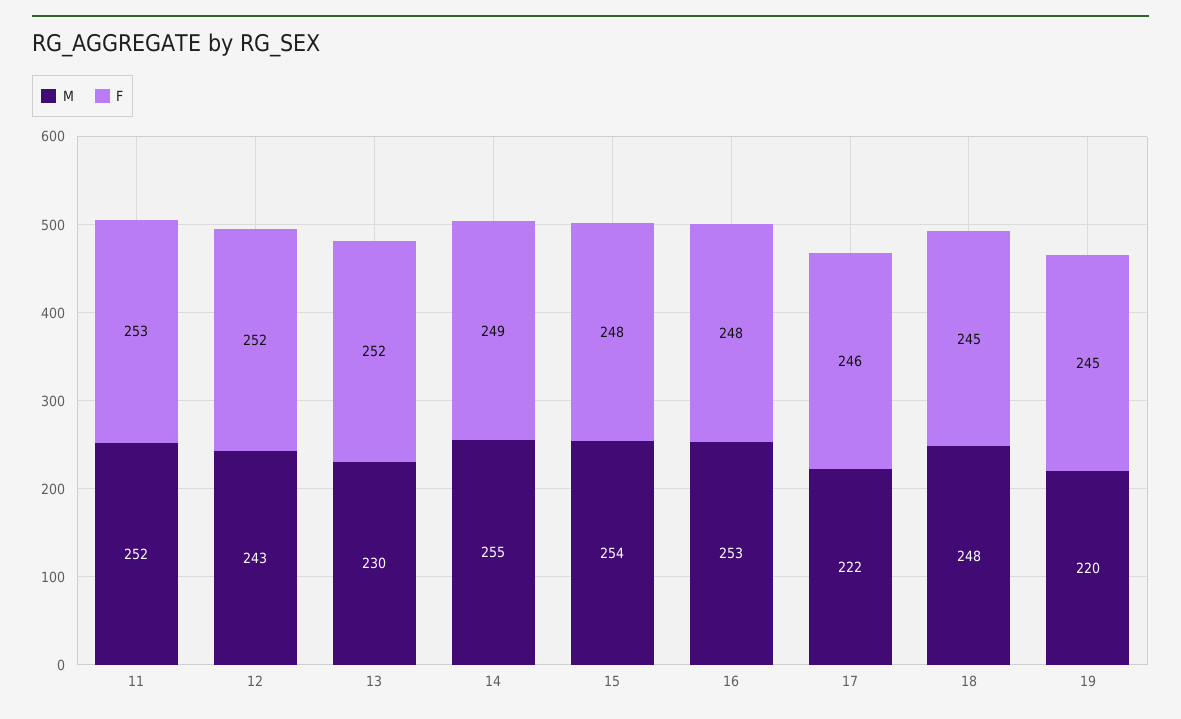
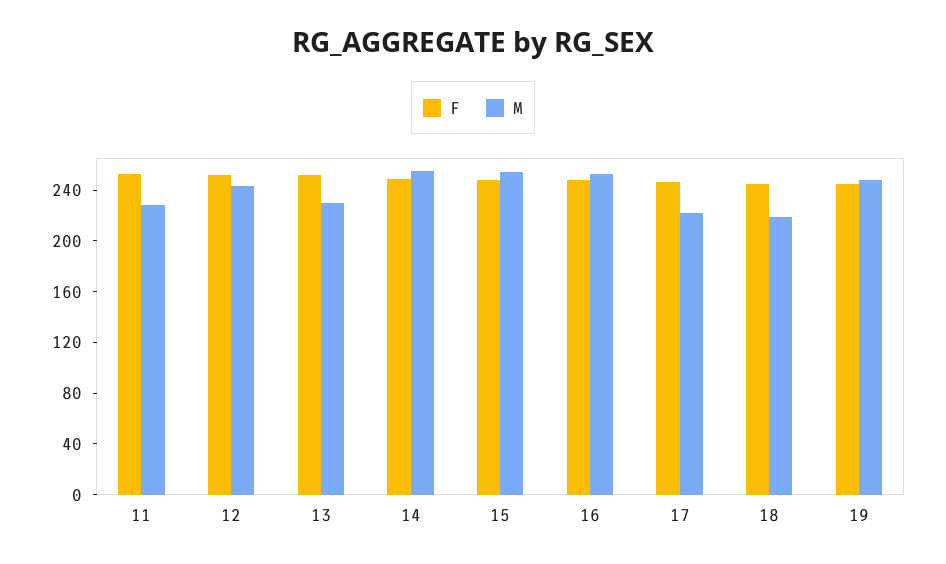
M, 11: 252 -> 230
M, 18: 248 -> 220
M, 19: 220 -> 250

